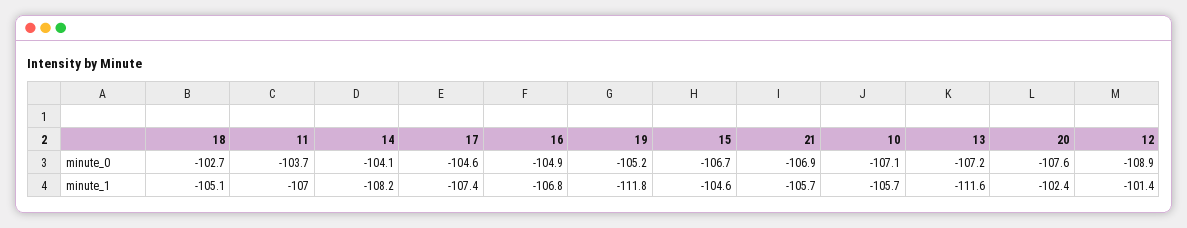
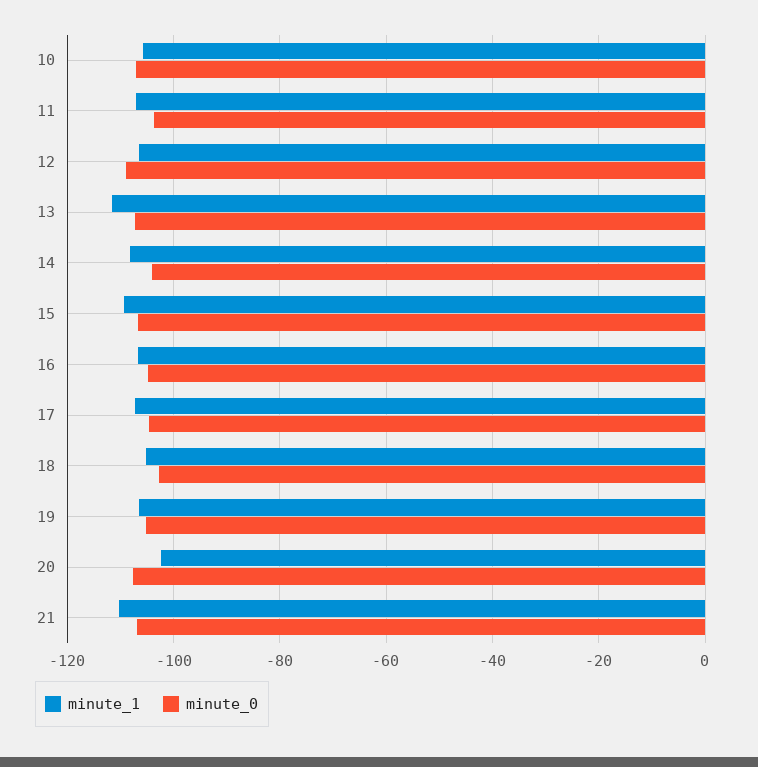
minute_1, 19: -111.8 -> -106
minute_1, 15: -104.6 -> -110
minute_1, 21: -105.7 -> -110
minute_1, 12: -101.4 -> -106

